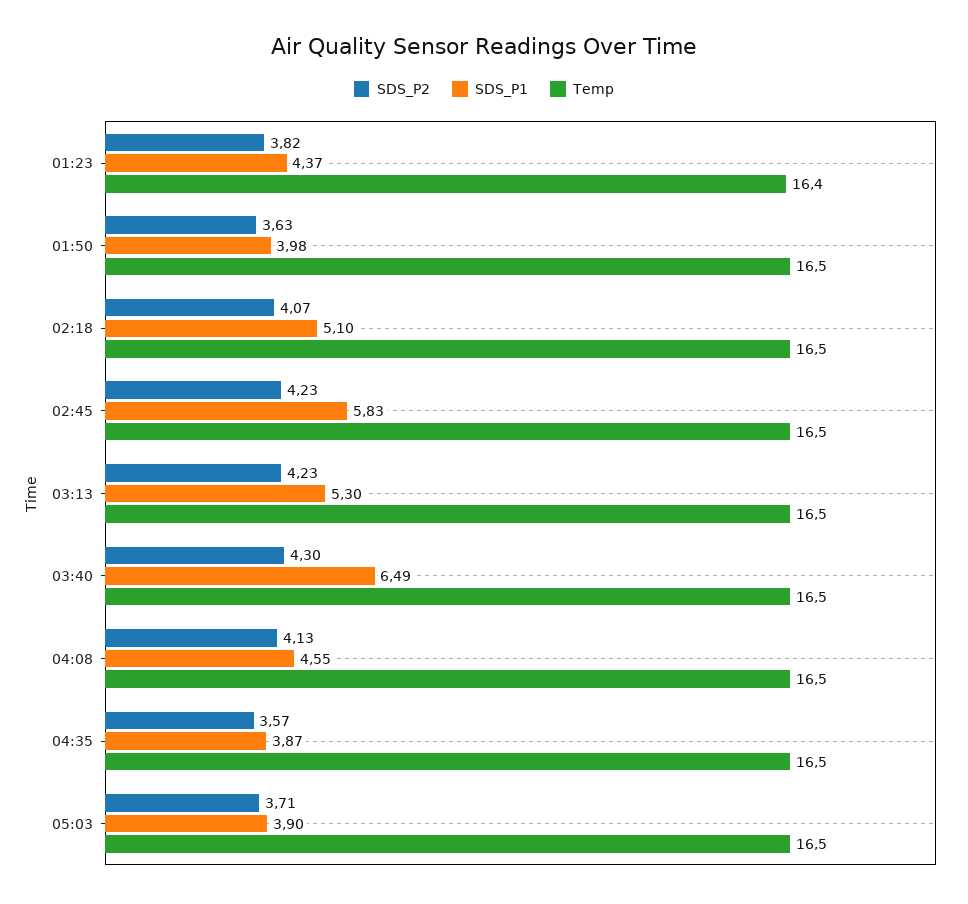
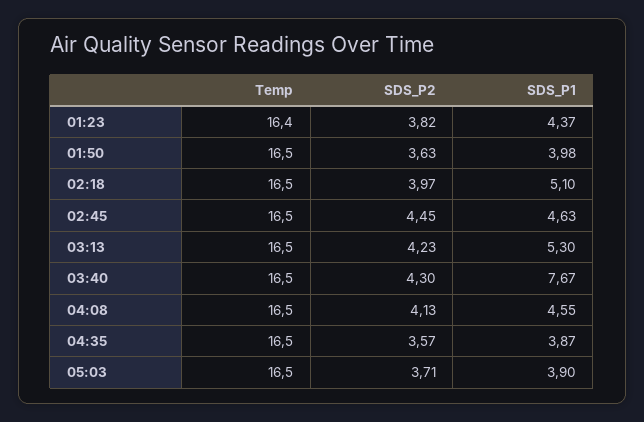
SDS_P2, 02:18: 4.07 -> 3.97
SDS_P2, 02:45: 4.23 -> 4.45
SDS_P1, 02:45: 5.83 -> 4.63
SDS_P1, 03:40: 6.49 -> 7.67

